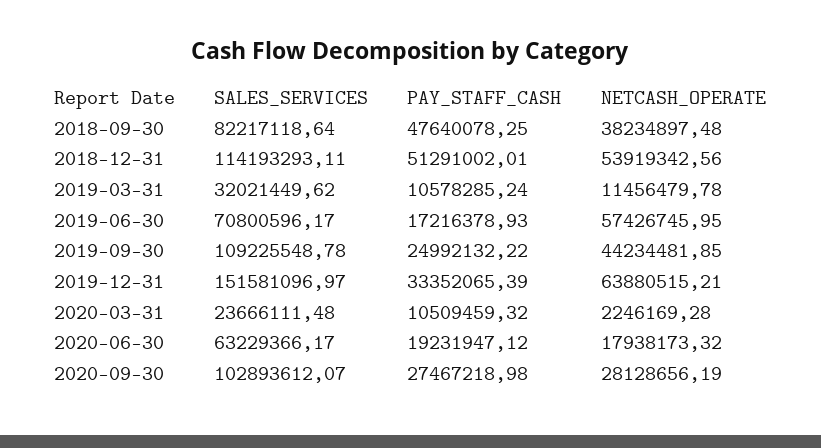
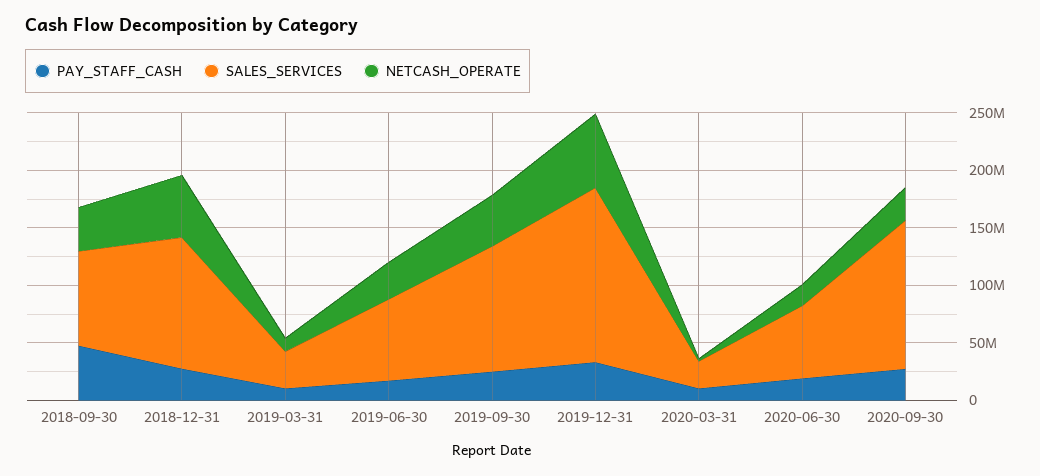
PAY_STAFF_CASH, 2018-12-31: 51291002.01 -> 30000000
NETCASH_OPERATE, 2019-06-30: 57426745.95 -> 30000000
SALES_SERVICES, 2020-09-30: 102893612.07 -> 130000000

